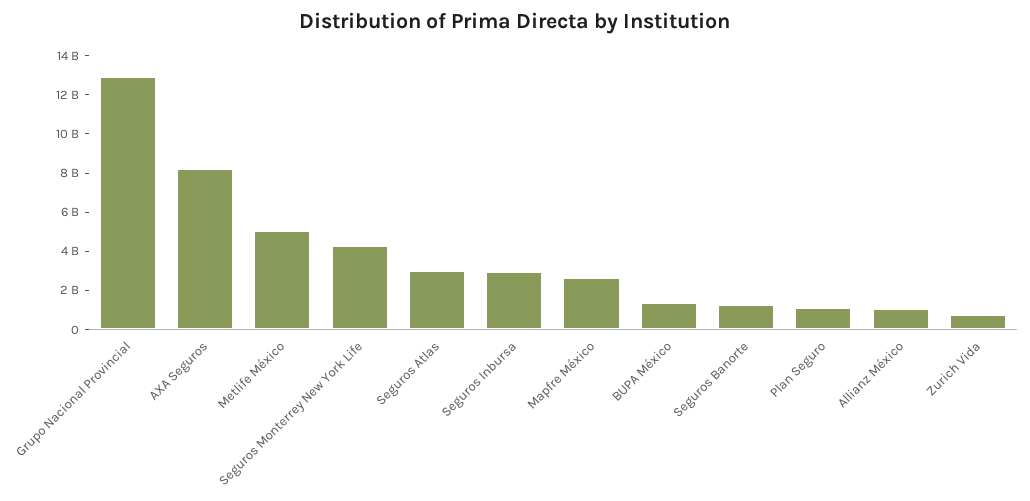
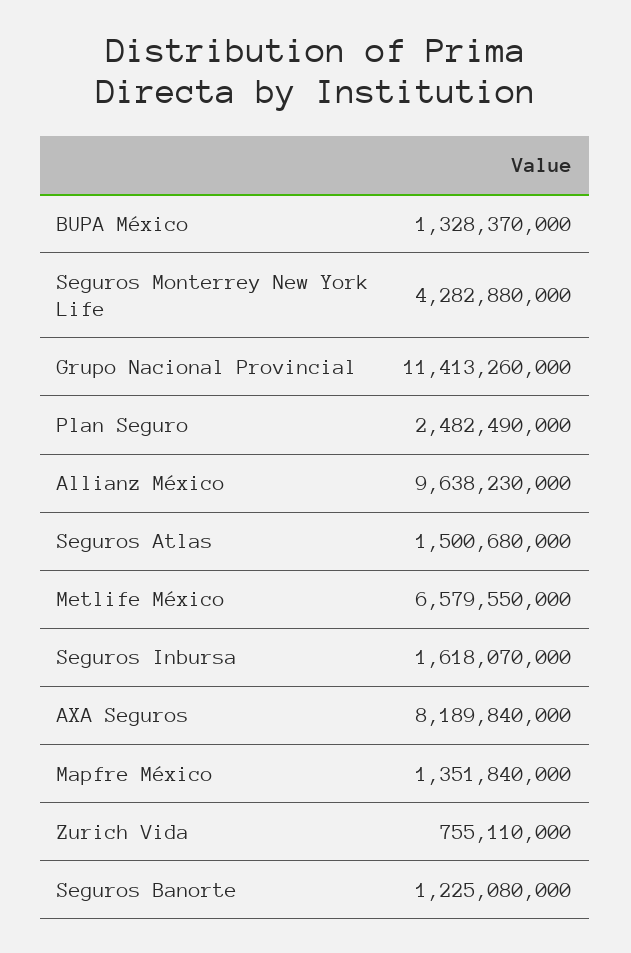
Grupo Nacional Provincial: 13000000000 -> 11413260000
Metlife México: 5000000000 -> 6579550000
Seguros Atlas: 3000000000 -> 1500680000
Seguros Inbursa: 3000000000 -> 1618070000
Mapfre México: 2500000000 -> 1351840000
Plan Seguro: 1000000000 -> 2482490000
Allianz México: 1000000000 -> 9638230000

